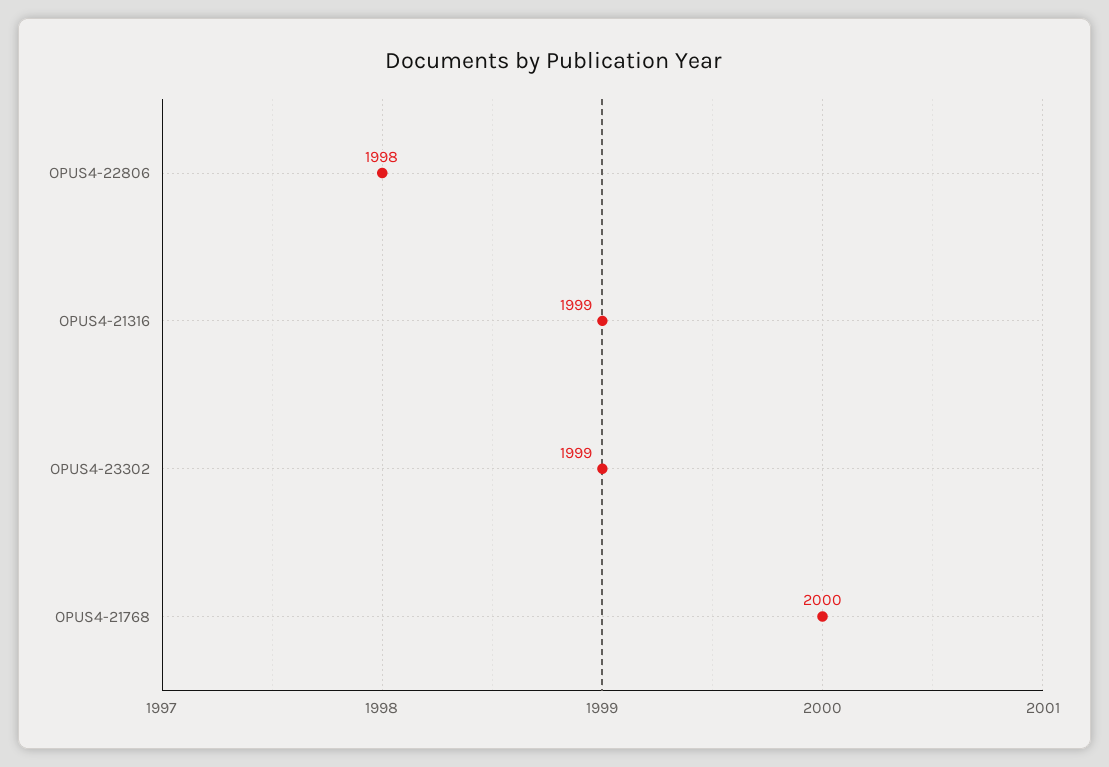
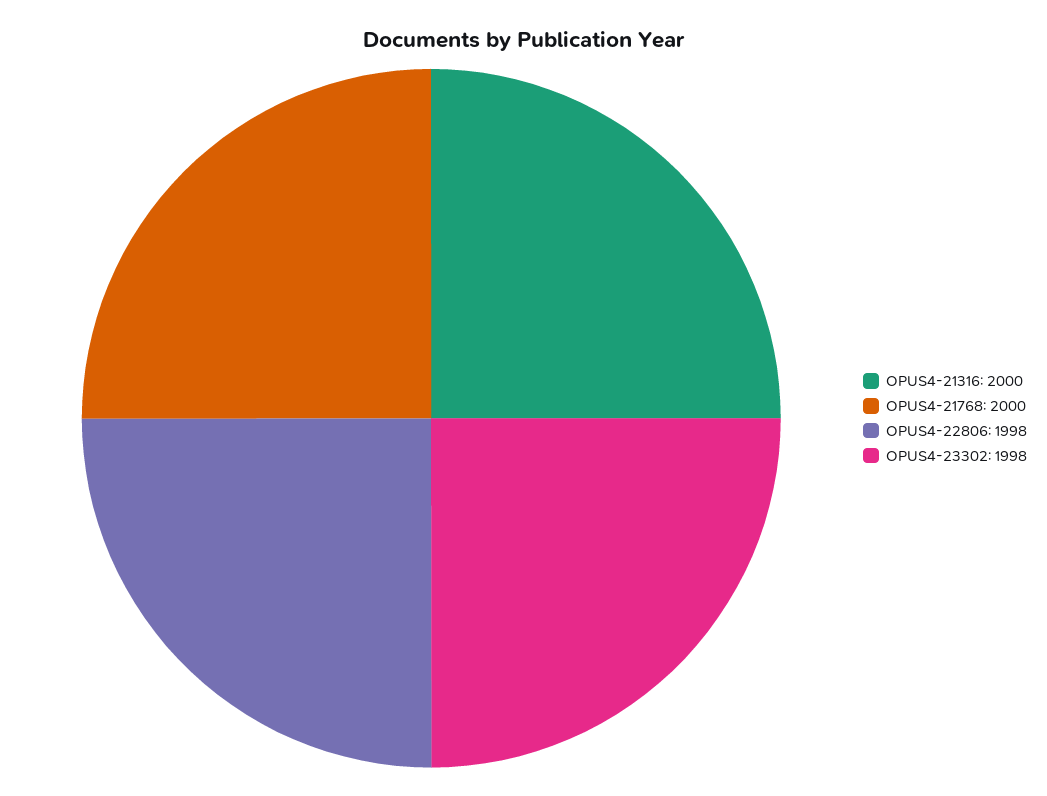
OPUS4-21316: 1999 -> 2000
OPUS4-23302: 1999 -> 1998

